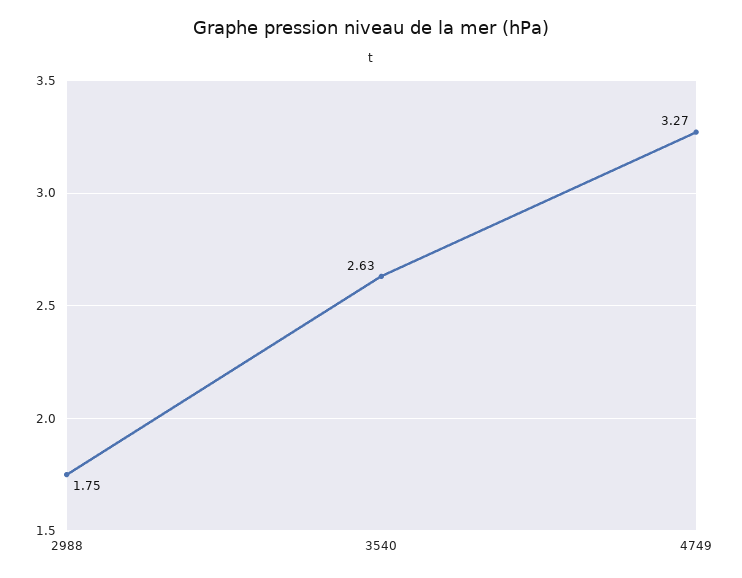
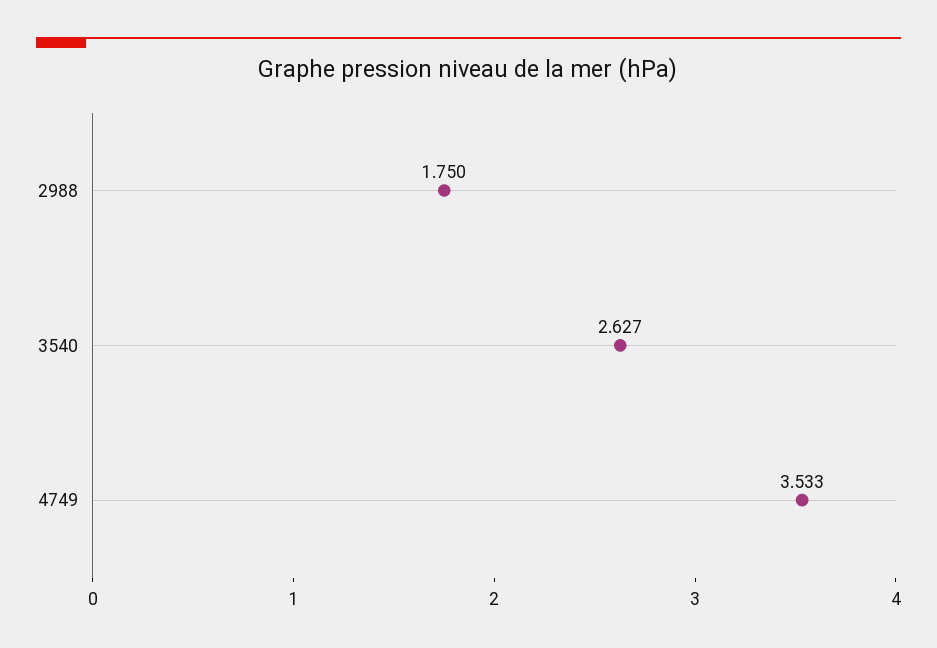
4749: 3.27 -> 3.533

